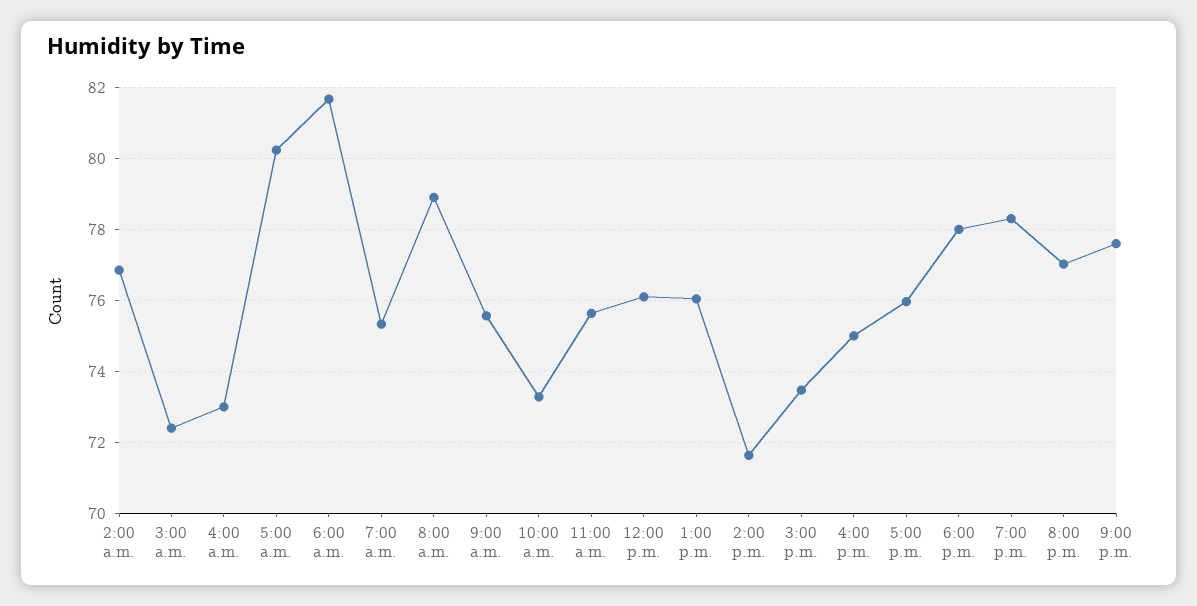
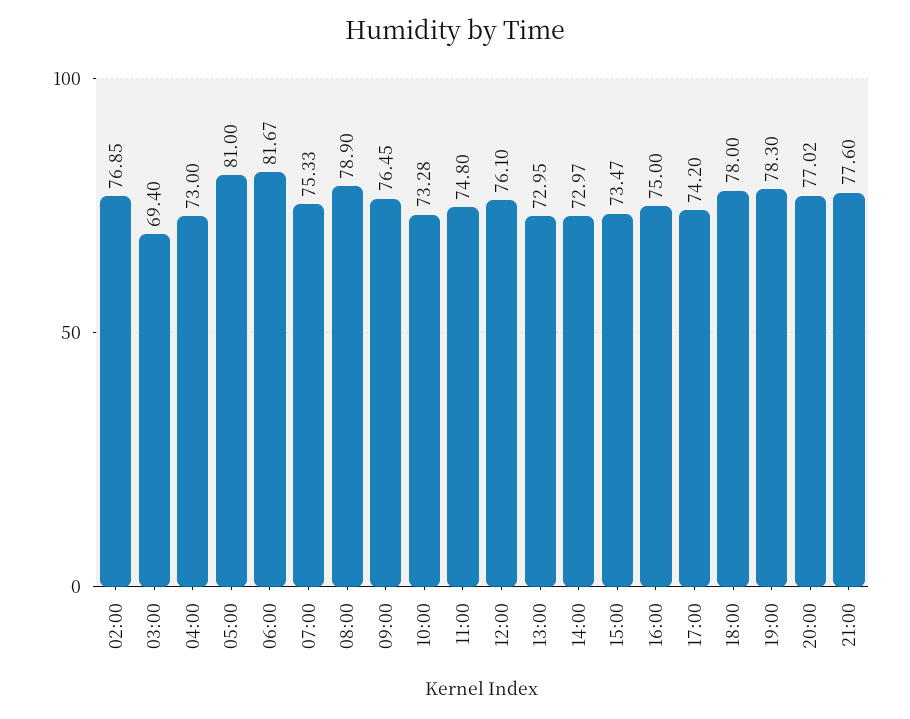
3:00 a.m.: 72.4 -> 69.4
5:00 a.m.: 80.2 -> 81
9:00 a.m.: 75.6 -> 76.45
11:00 a.m.: 75.6 -> 74.8
1:00 p.m.: 76 -> 72.95
2:00 p.m.: 71.6 -> 72.97
5:00 p.m.: 76 -> 74.2

